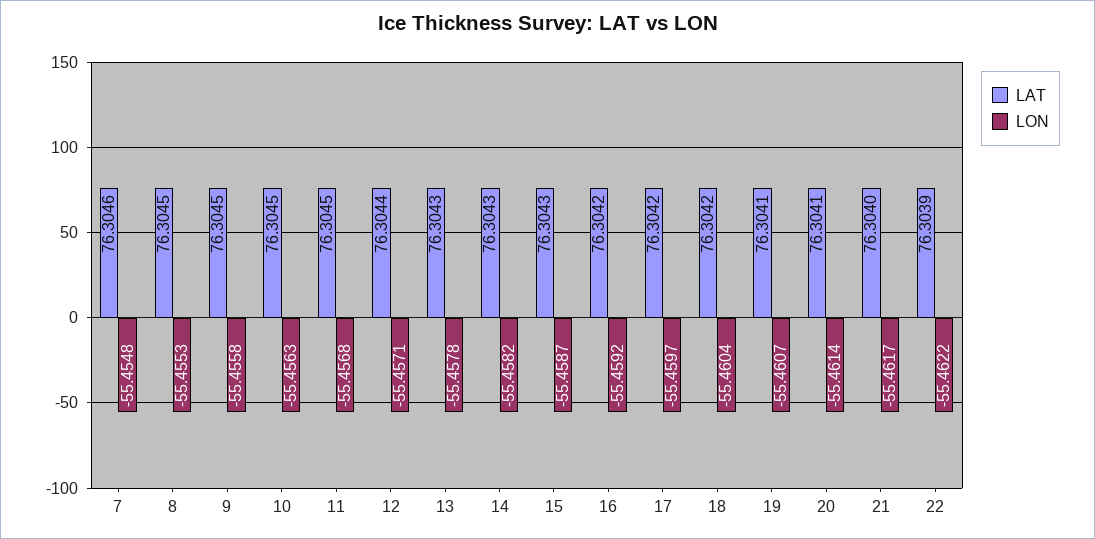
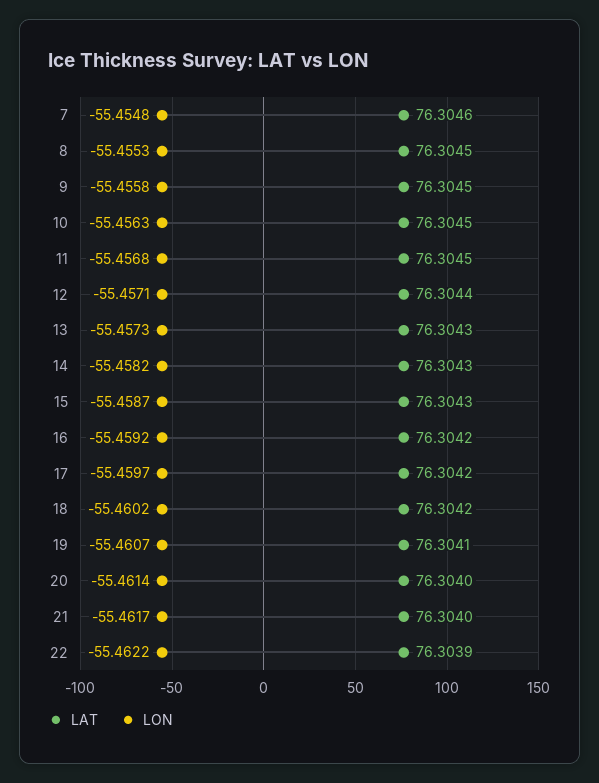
LON, 13: -55.4578 -> -55.4573
LON, 18: -55.4604 -> -55.4602
LAT, 20: 76.3041 -> 76.304

